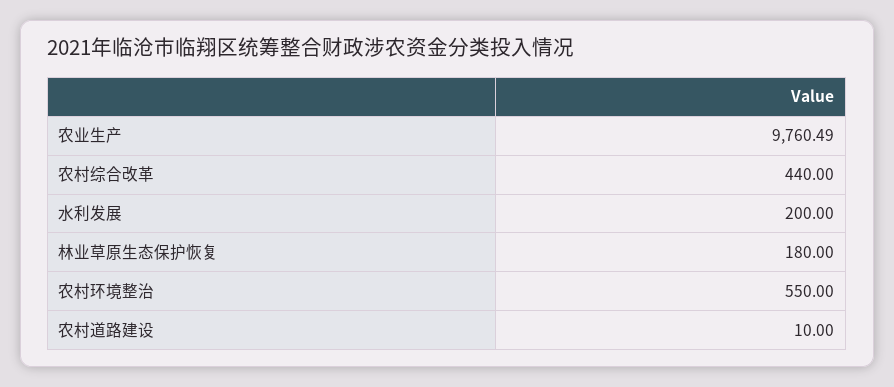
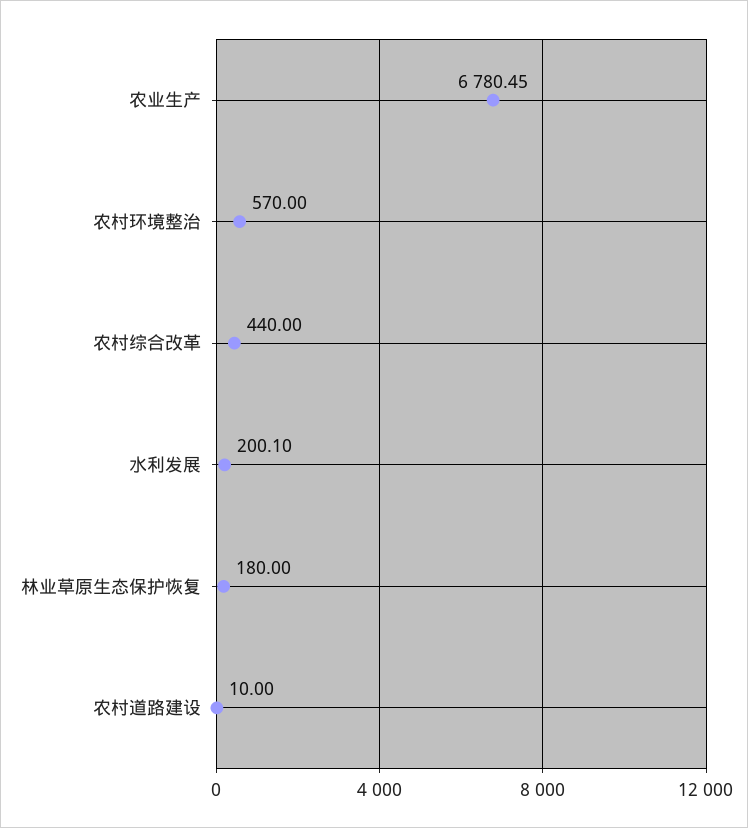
农业生产: 9760.49 -> 6780.45
水利发展: 200 -> 200.1
农村环境整治: 550 -> 570

